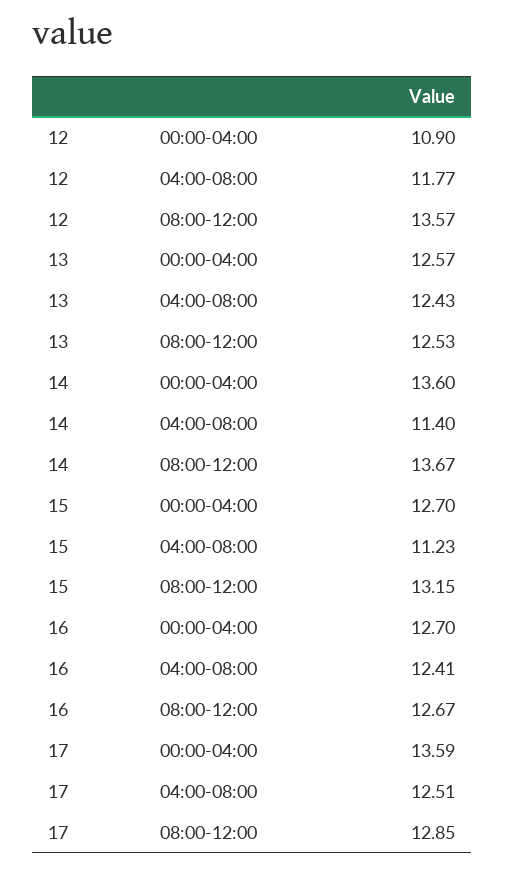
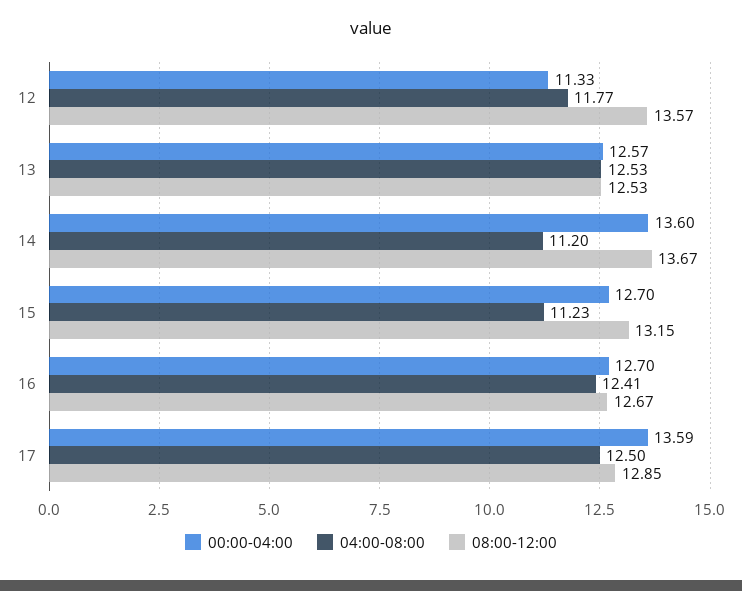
00:00-04:00, 12: 10.9 -> 11.33
04:00-08:00, 13: 12.43 -> 12.53
04:00-08:00, 14: 11.4 -> 11.2
04:00-08:00, 17: 12.51 -> 12.5

